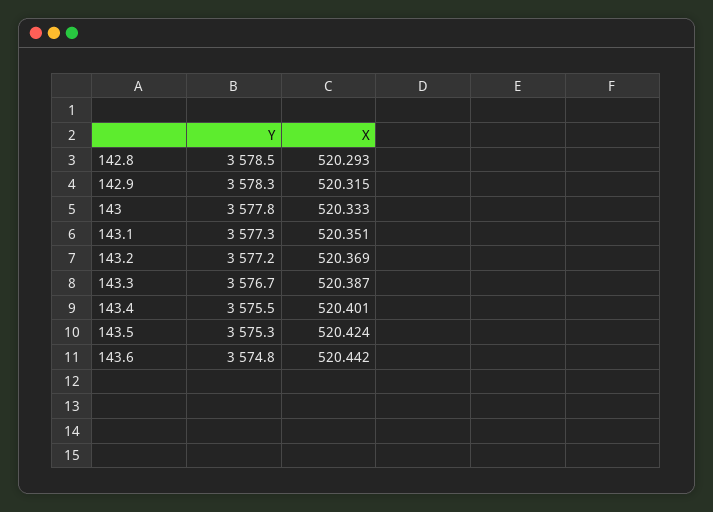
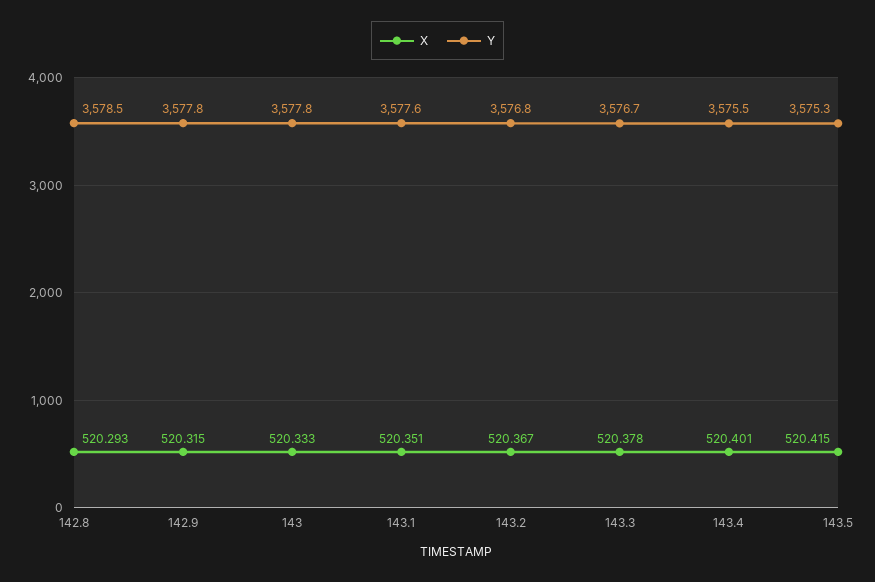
Y, 142.9: 3578.3 -> 3577.8
Y, 143.1: 3577.3 -> 3577.6
Y, 143.2: 3577.2 -> 3576.8
X, 143.2: 520.369 -> 520.367
X, 143.3: 520.387 -> 520.378
X, 143.5: 520.424 -> 520.415
Y, 143.6: 3574.8 -> none
X, 143.6: 520.442 -> none

